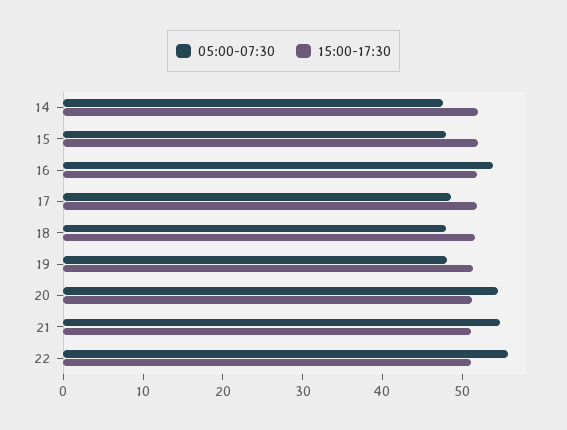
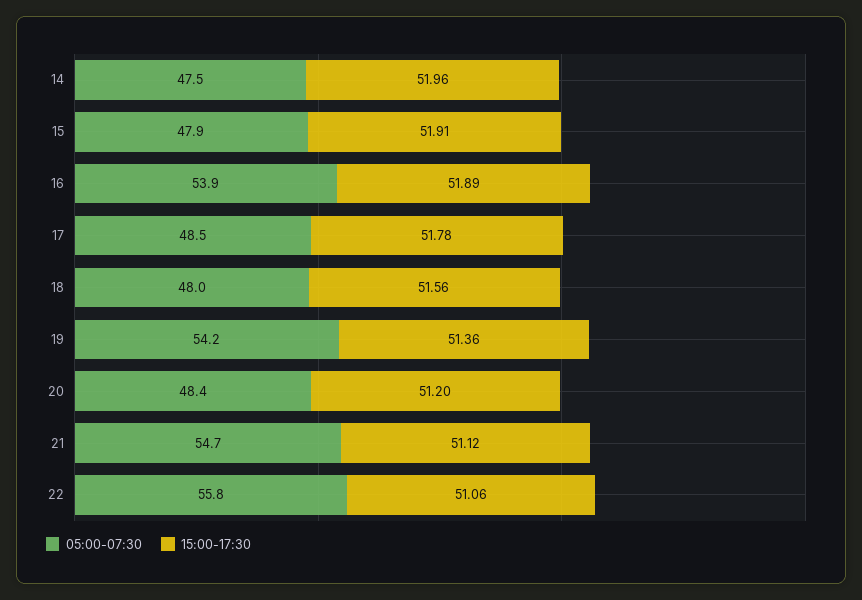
05:00-07:30, 19: 48 -> 54.2
05:00-07:30, 20: 54 -> 48.4

